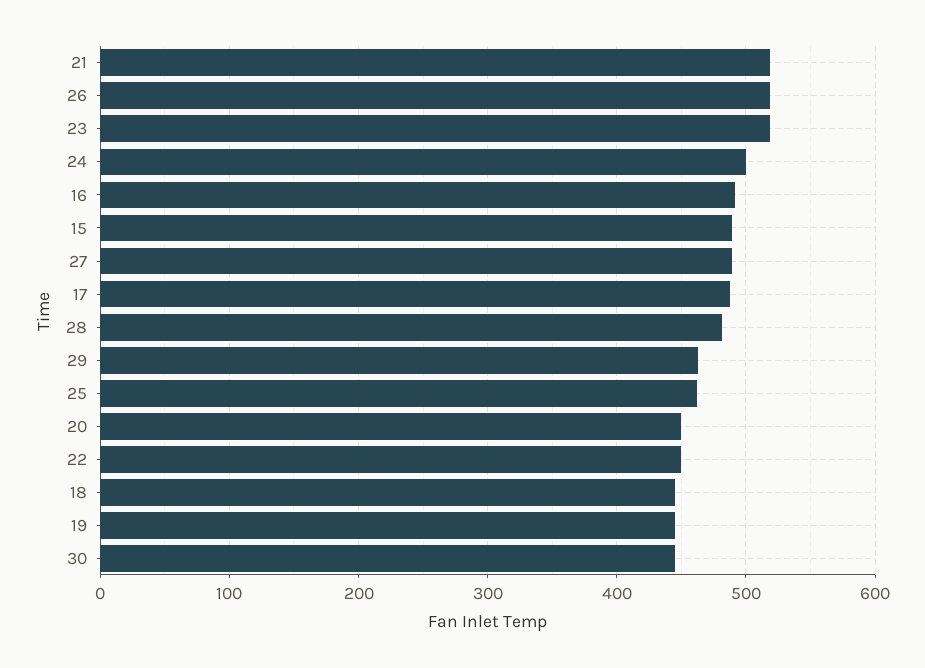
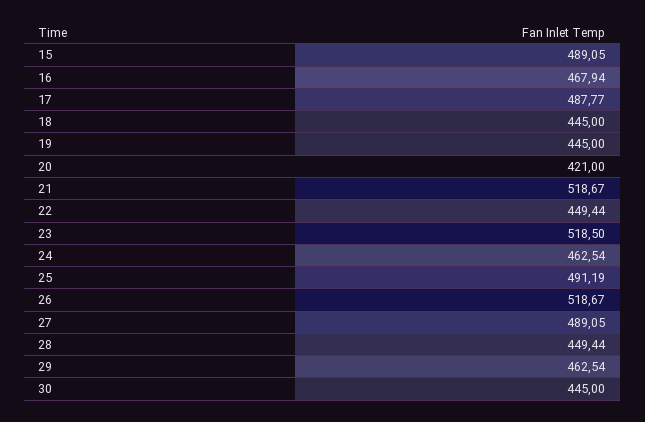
24: 500 -> 462.54
16: 490 -> 467.94
28: 480 -> 449.44
25: 460 -> 491.19
20: 450 -> 421

